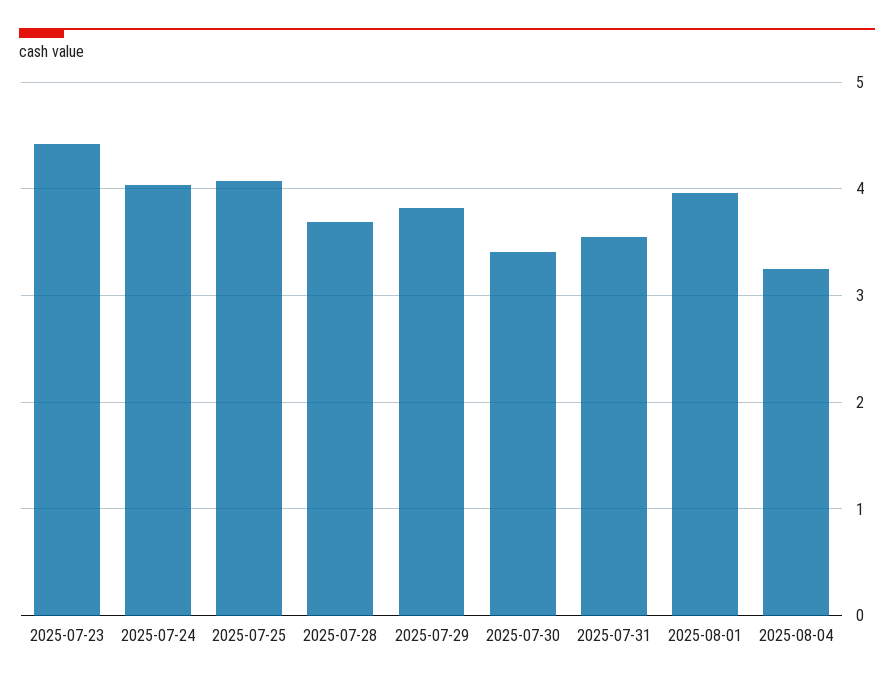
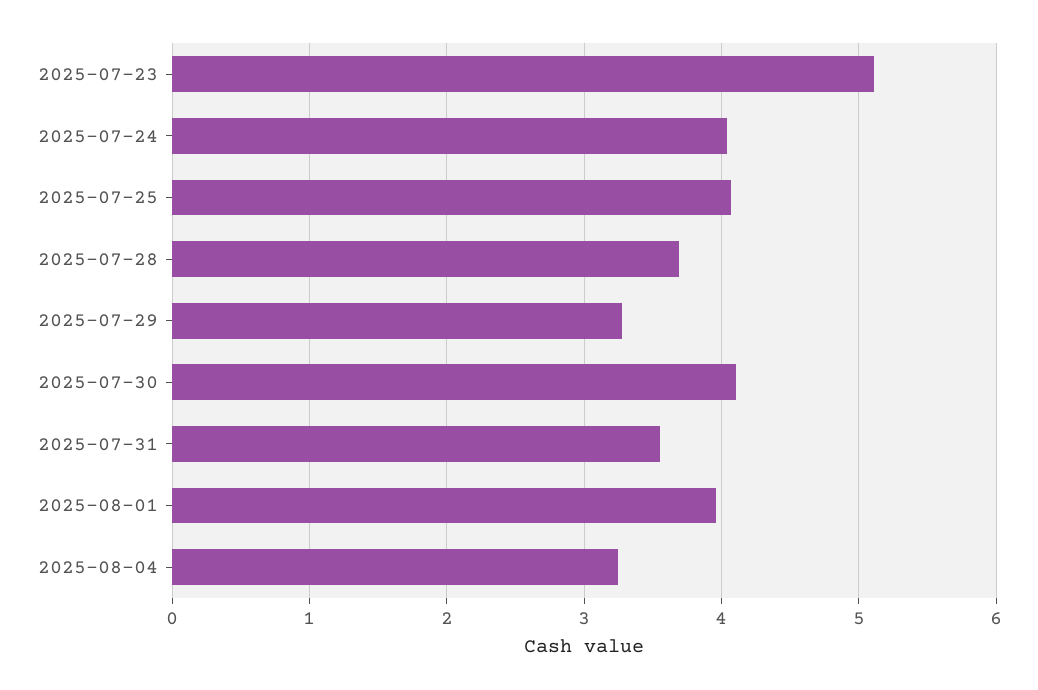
2025-07-23: 4.4 -> 5.1
2025-07-29: 3.8 -> 3.3
2025-07-30: 3.4 -> 4.1

